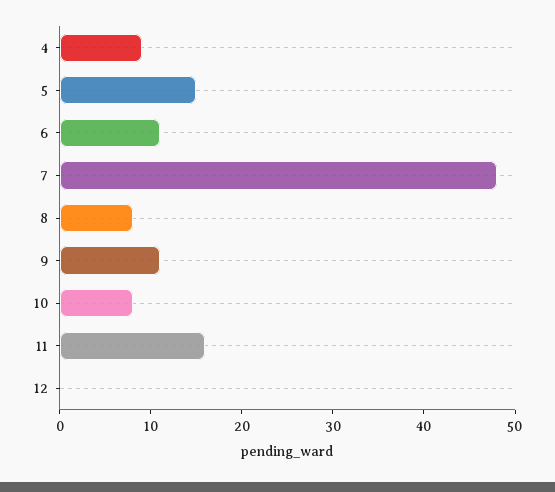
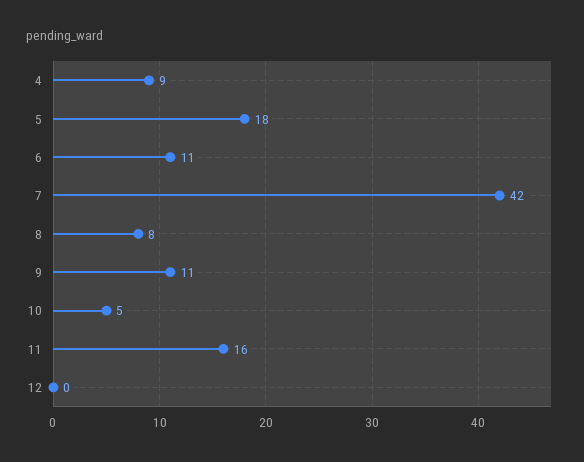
5: 15 -> 18
7: 48 -> 42
10: 8 -> 5

